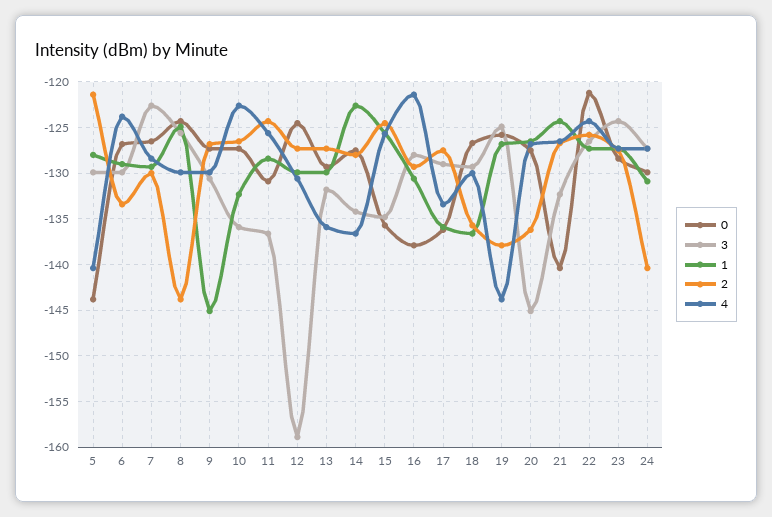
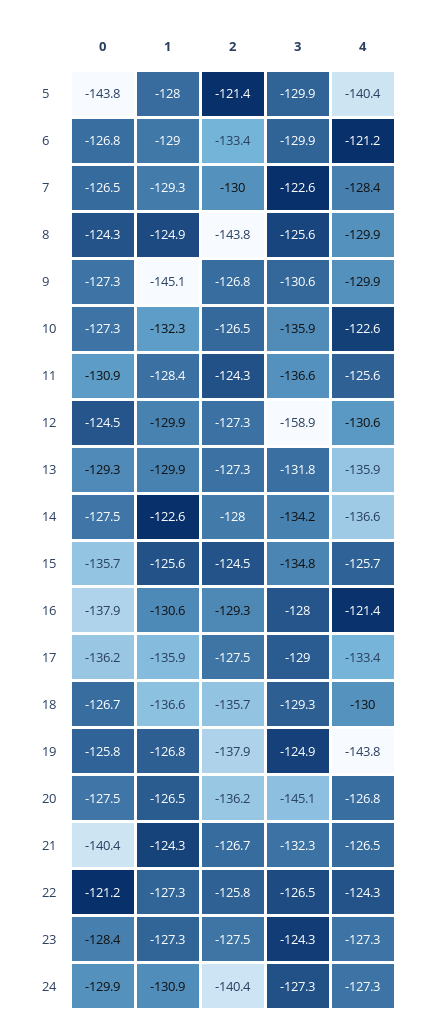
4, 6: -124 -> -121.2

